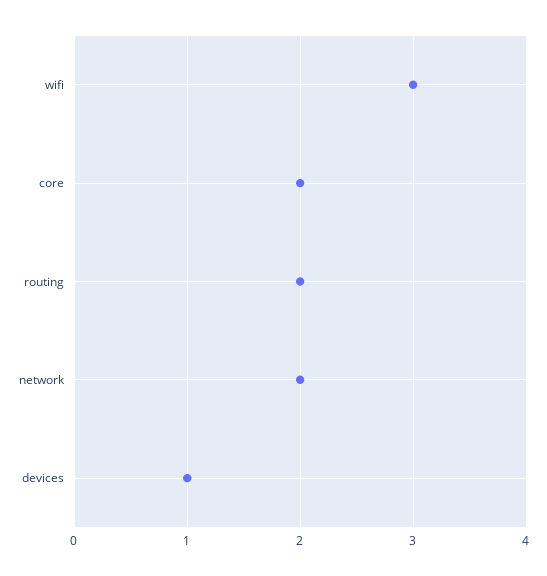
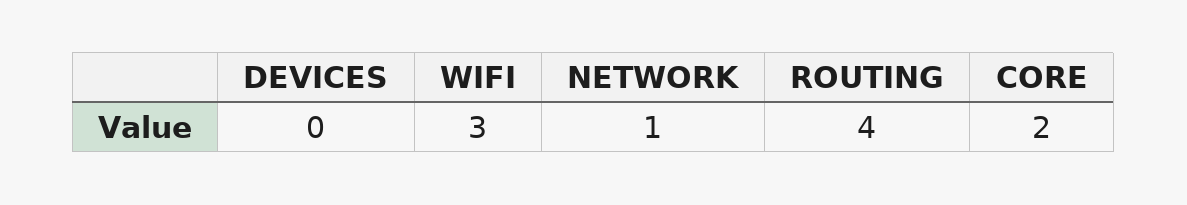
routing: 2 -> 4
network: 2 -> 1
devices: 1 -> 0

